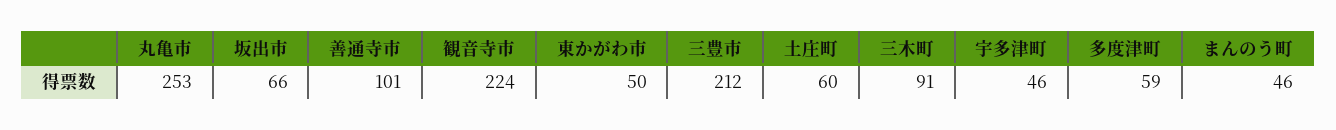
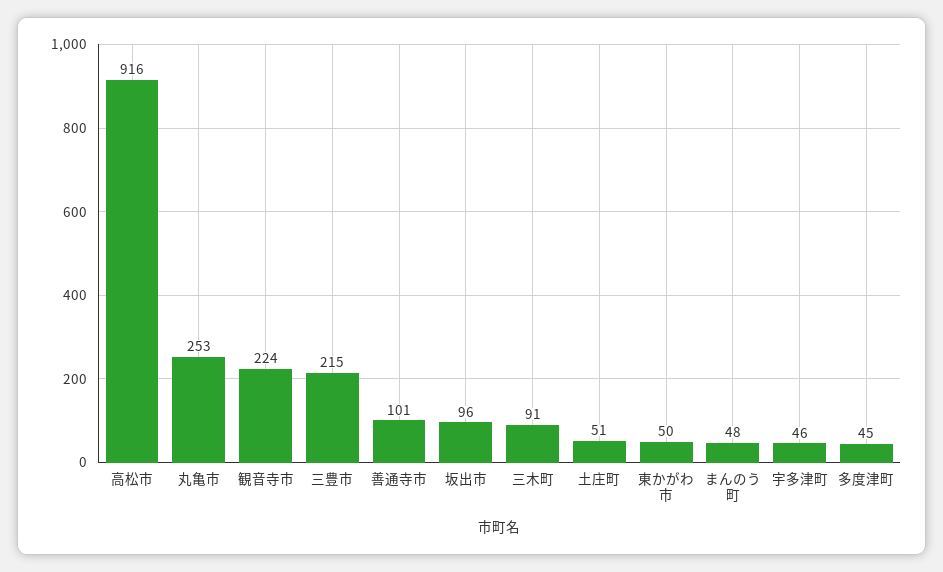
坂出市: 66 -> 96
三豊市: 212 -> 215
土庄町: 60 -> 51
多度津町: 59 -> 45
まんのう町: 46 -> 48
高松市: none -> 916

